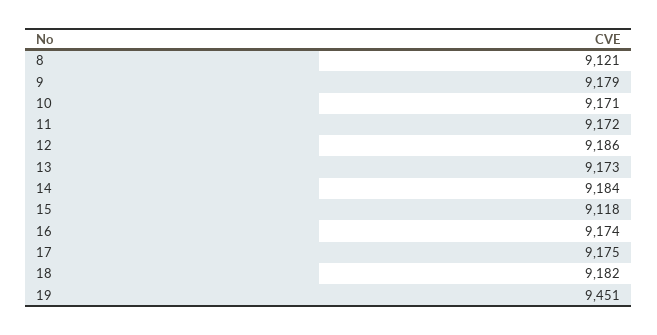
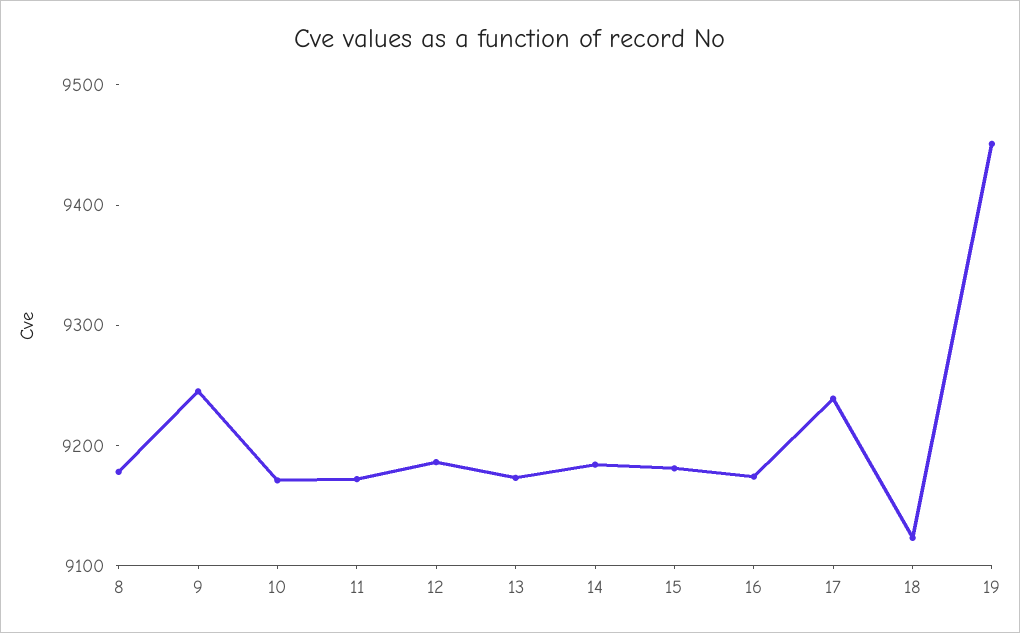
8: 9121 -> 9180
9: 9179 -> 9240
15: 9118 -> 9180
17: 9175 -> 9240
18: 9182 -> 9120

